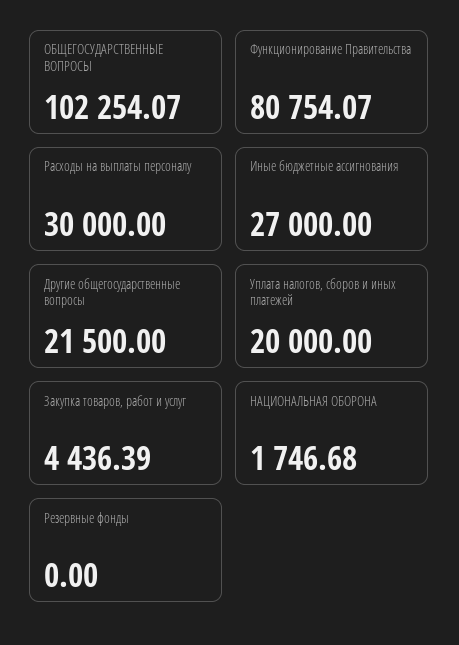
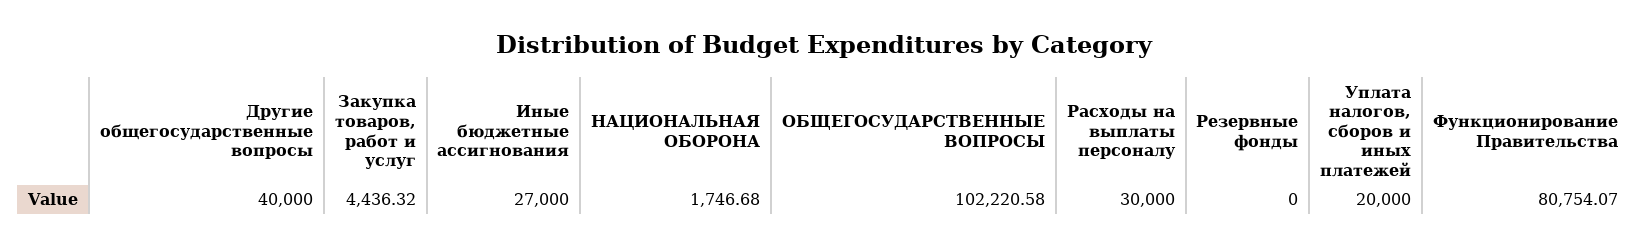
ОБЩЕГОСУДАРСТВЕННЫЕ ВОПРОСЫ: 102254.07 -> 102220.58
Другие общегосударственные вопросы: 21500 -> 40000
Закупка товаров, работ и услуг: 4436.39 -> 4436.32

